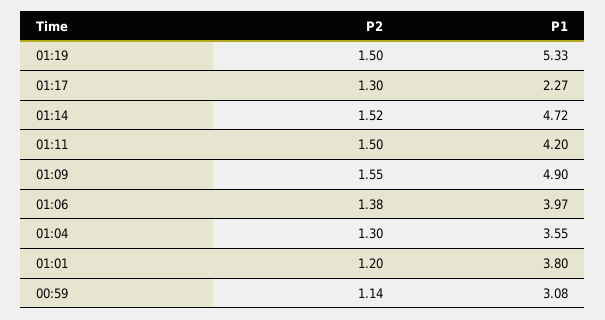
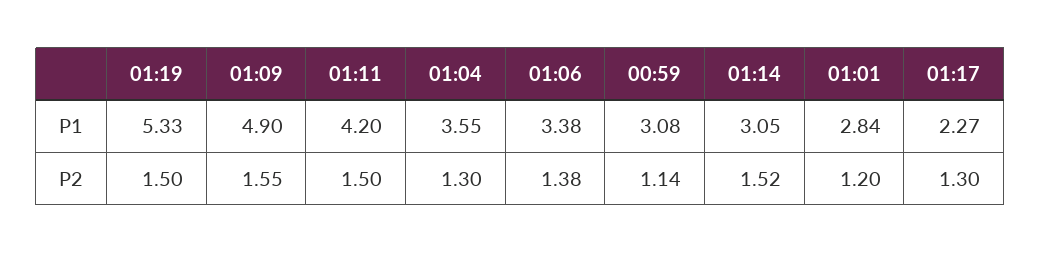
P1, 01:14: 4.72 -> 3.05
P1, 01:06: 3.97 -> 3.38
P1, 01:01: 3.8 -> 2.84

